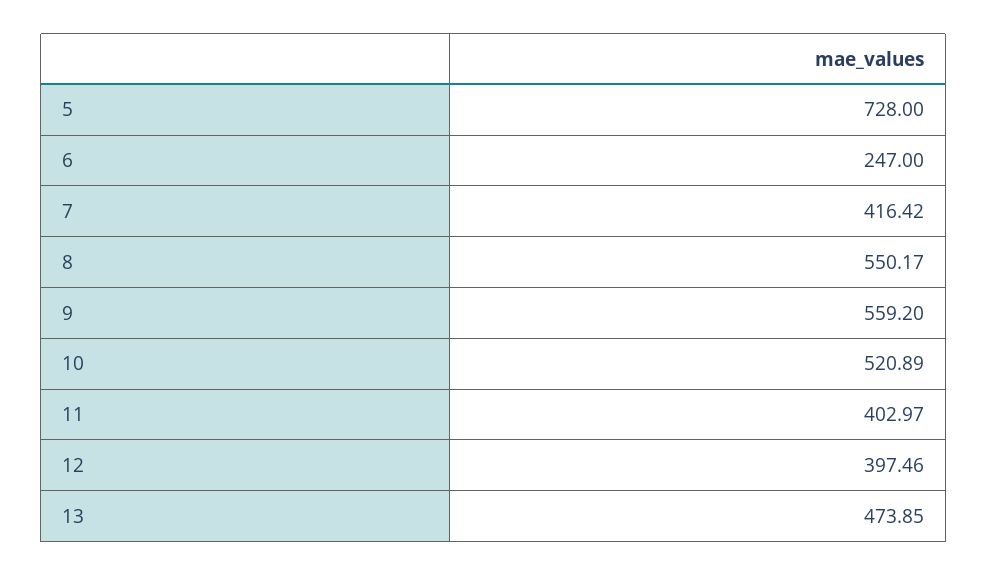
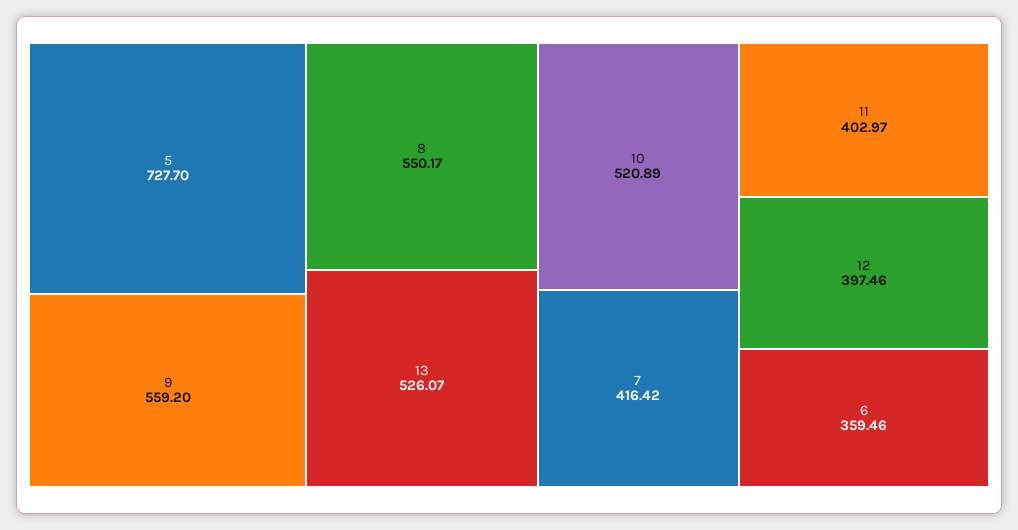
5: 728 -> 727.7
6: 247 -> 359.46
13: 473.85 -> 526.07

